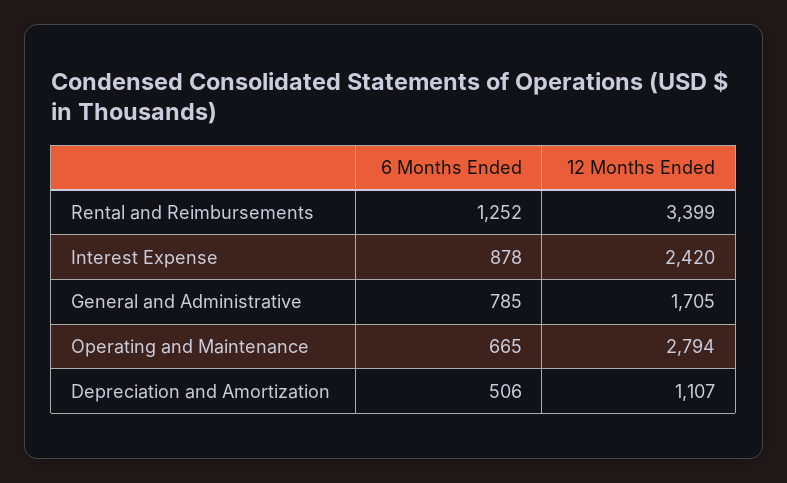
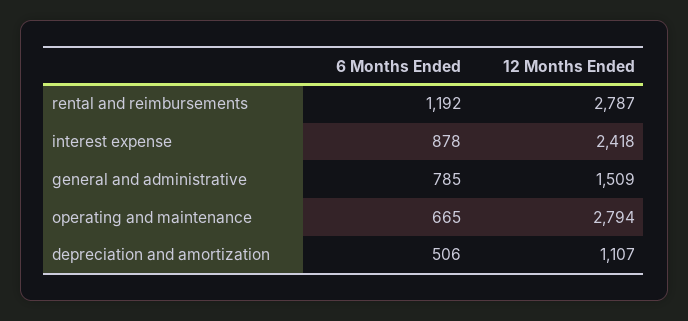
6 Months Ended, Rental and Reimbursements: 1252 -> 1192
12 Months Ended, Rental and Reimbursements: 3399 -> 2787
12 Months Ended, Interest Expense: 2420 -> 2418
12 Months Ended, General and Administrative: 1705 -> 1509

